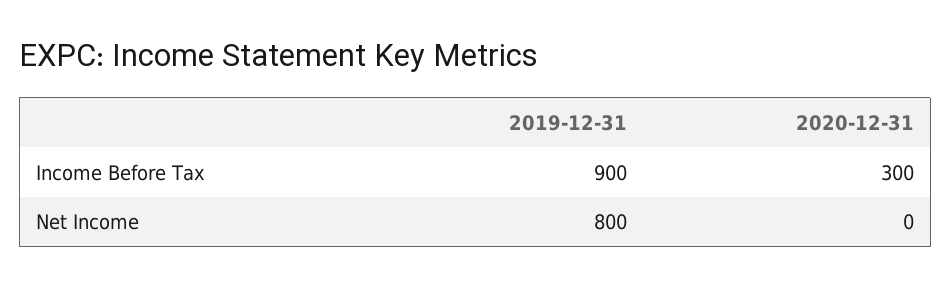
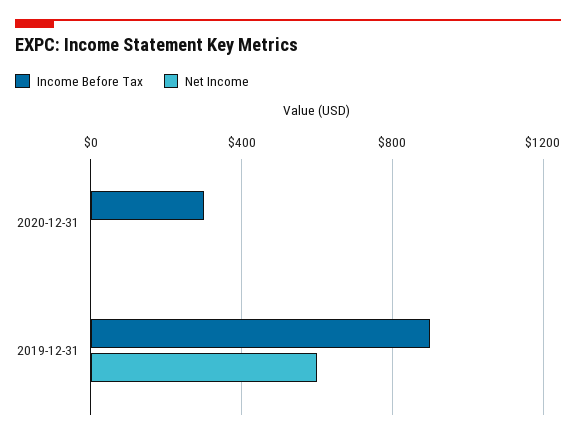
Net Income, 2019-12-31: 800 -> 600

